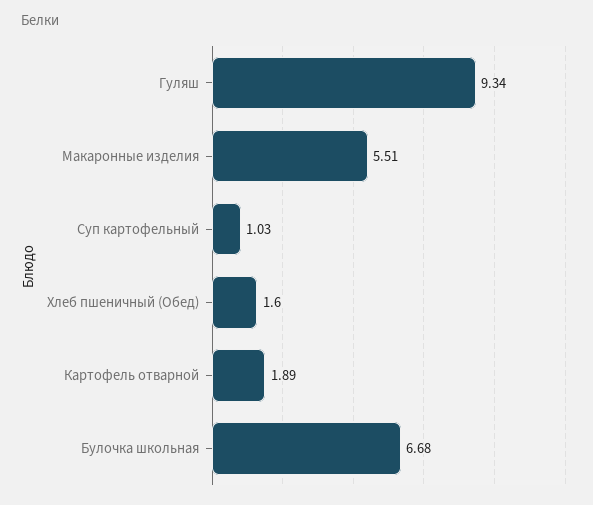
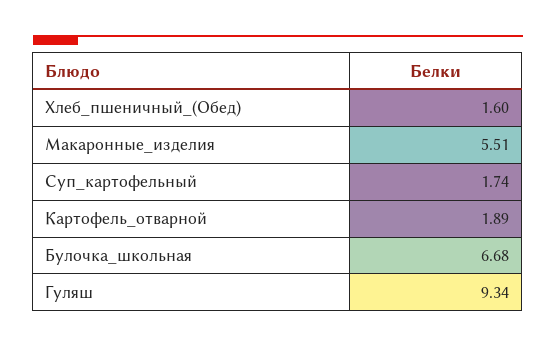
Суп картофельный: 1.03 -> 1.74

